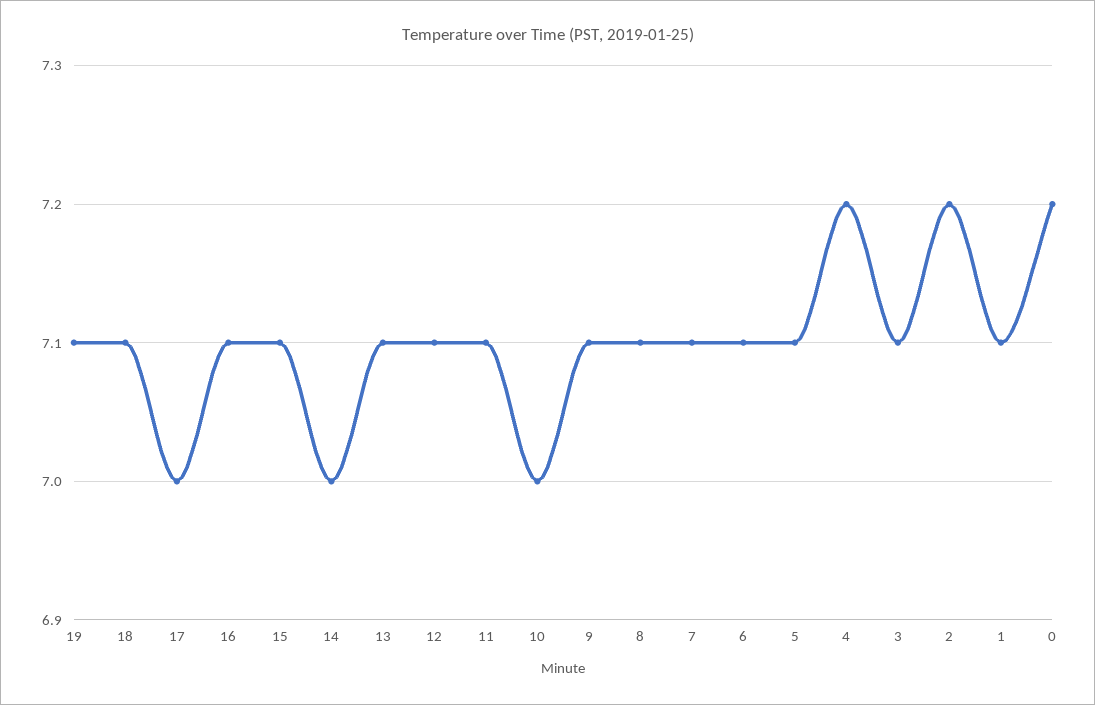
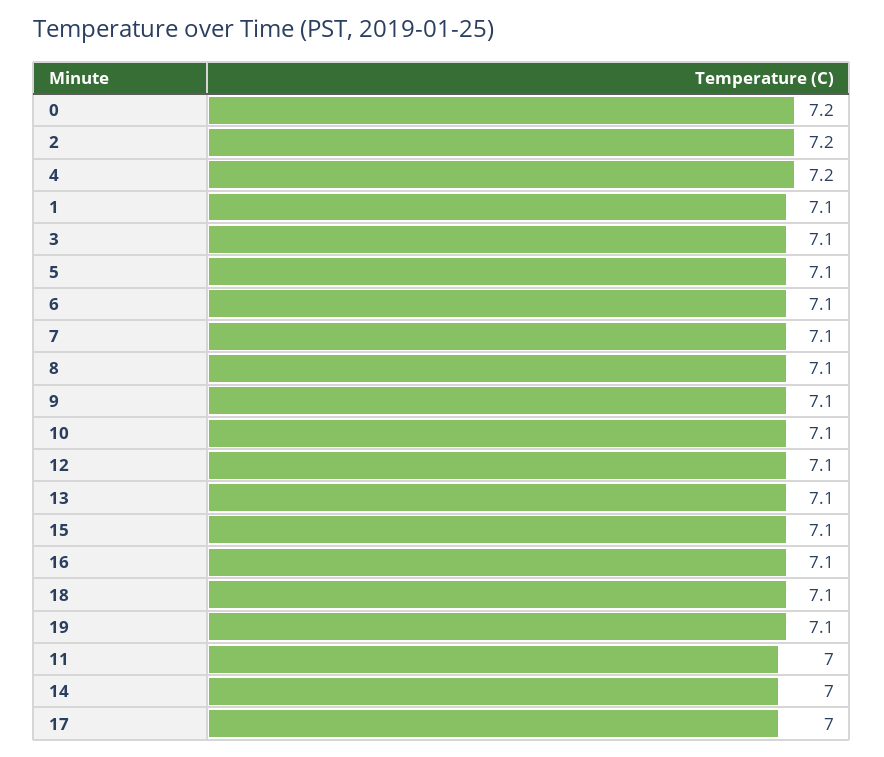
11: 7.1 -> 7
10: 7 -> 7.1

